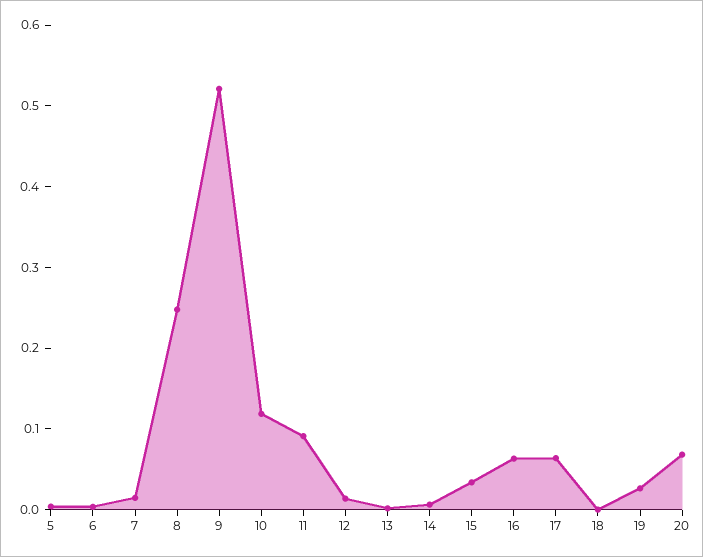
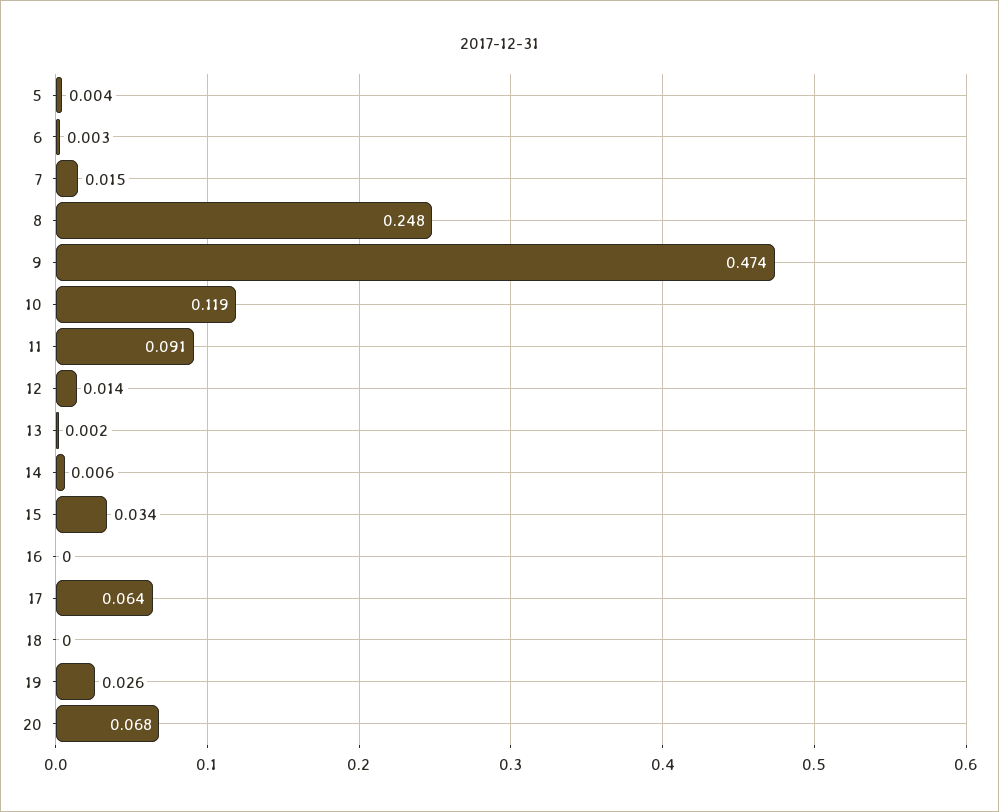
9: 0.52 -> 0.474
16: 0.06 -> 0

